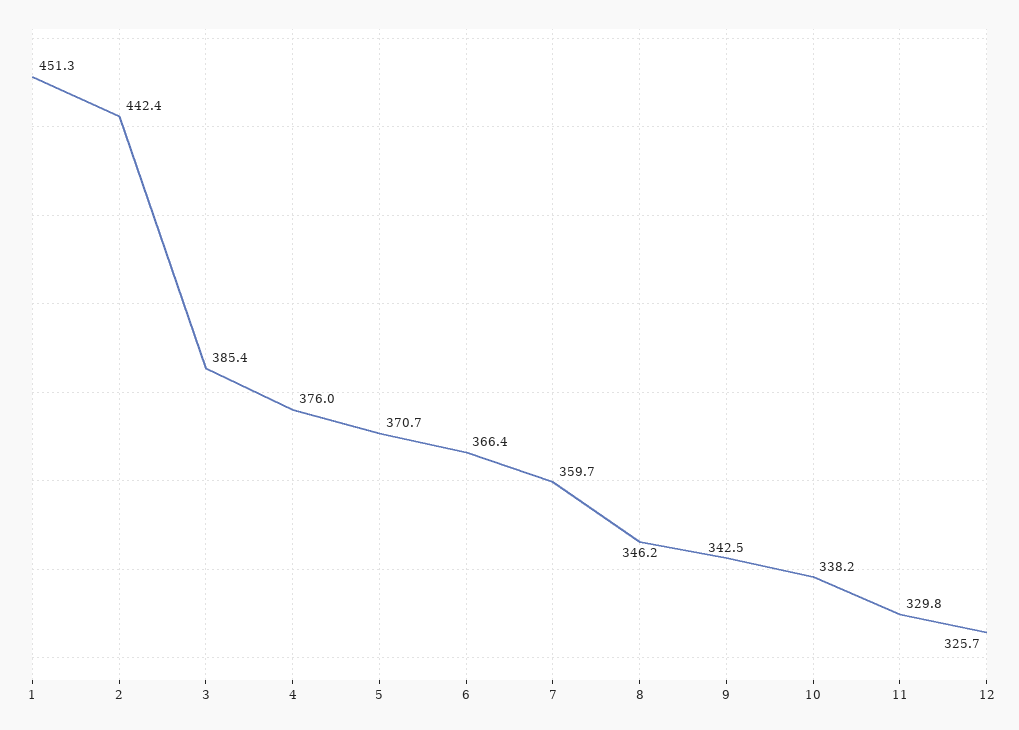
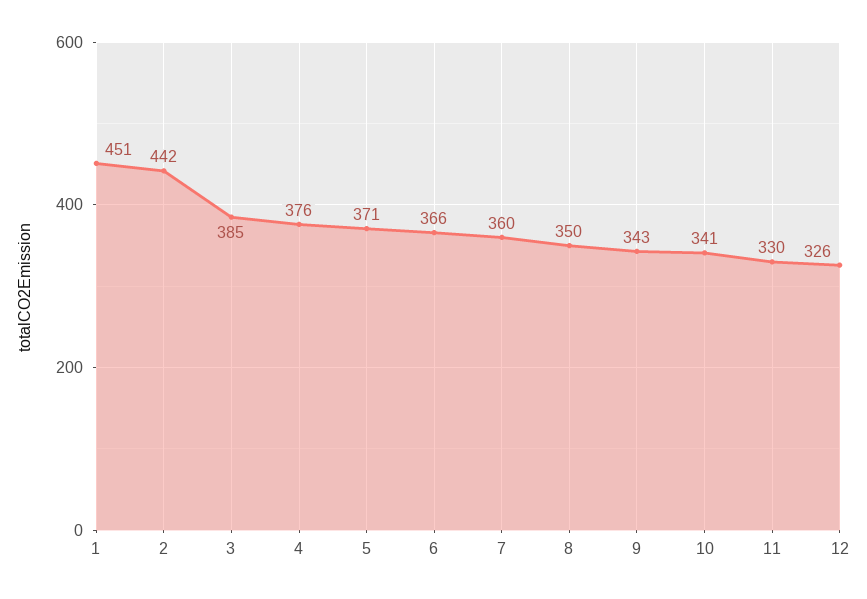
8: 346.2 -> 350
10: 338.2 -> 341

